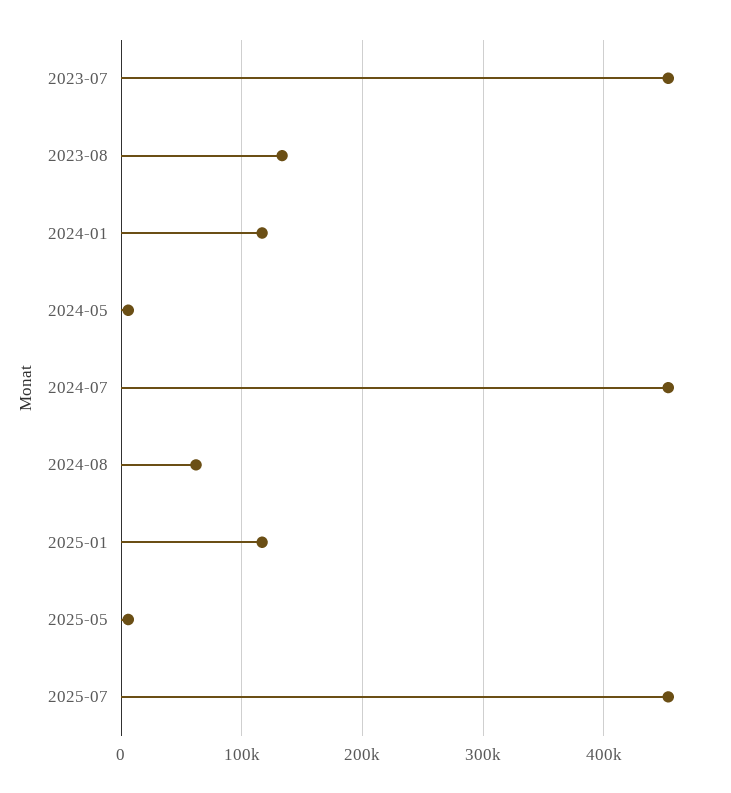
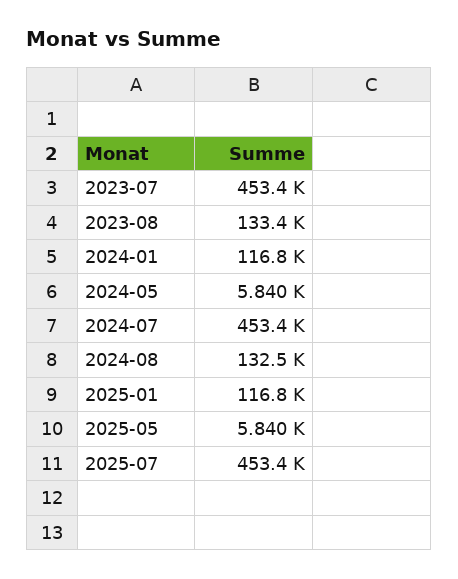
2024-08: 60000 -> 132500

